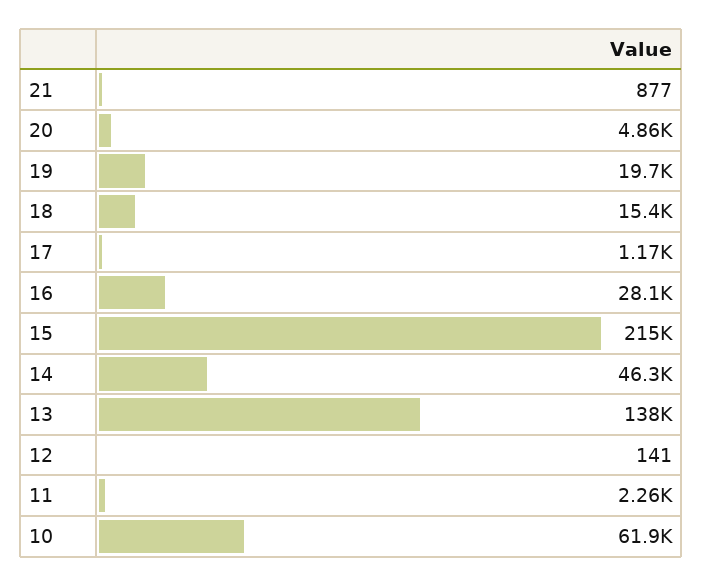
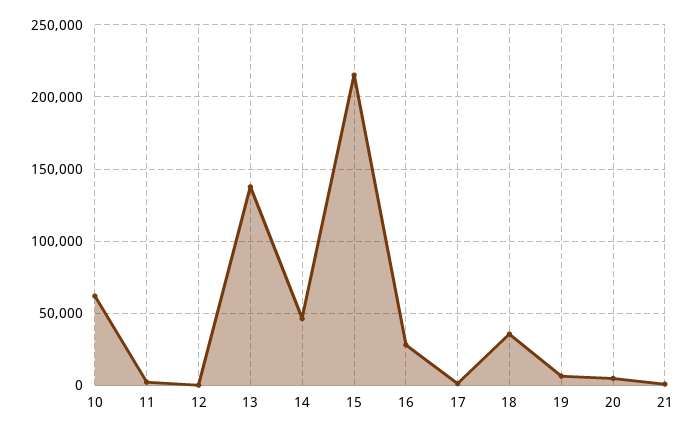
19: 19700 -> 5000
18: 15400 -> 35000

